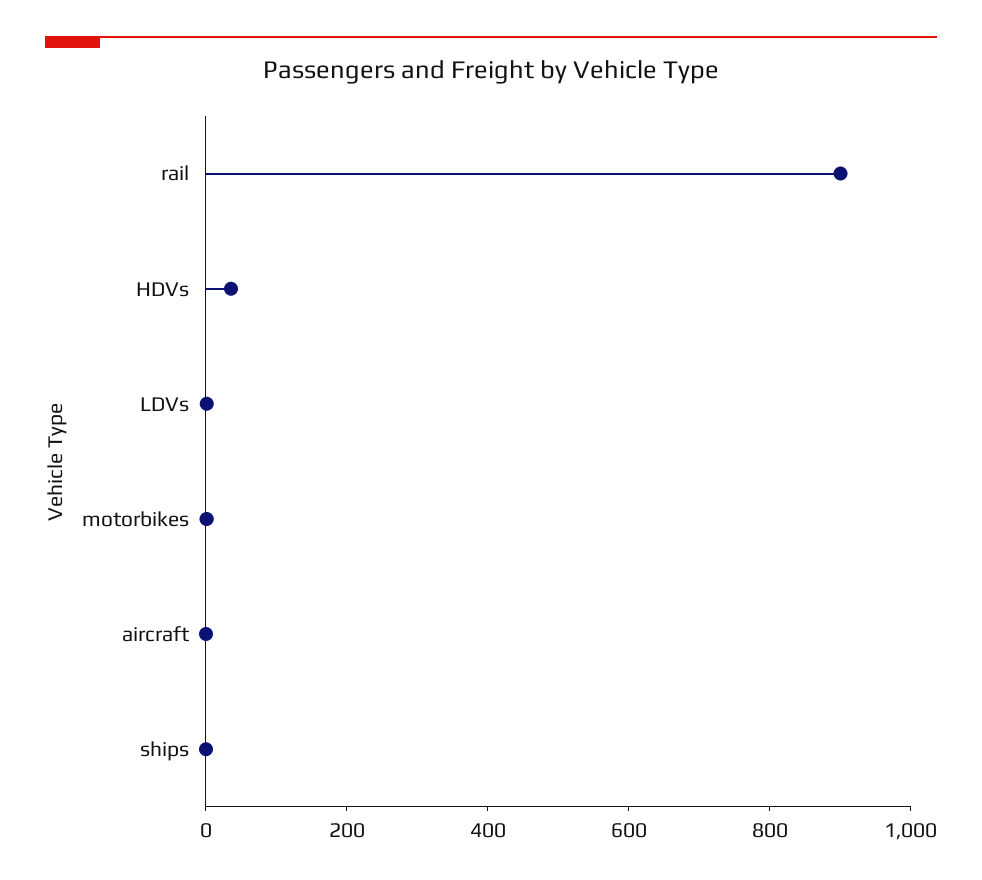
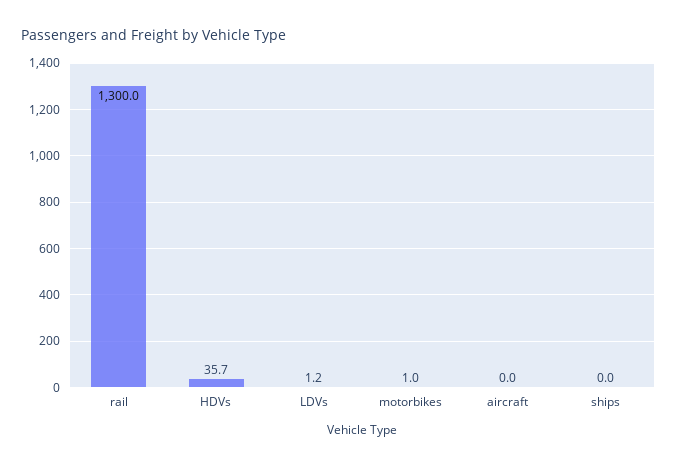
rail: 900 -> 1300

